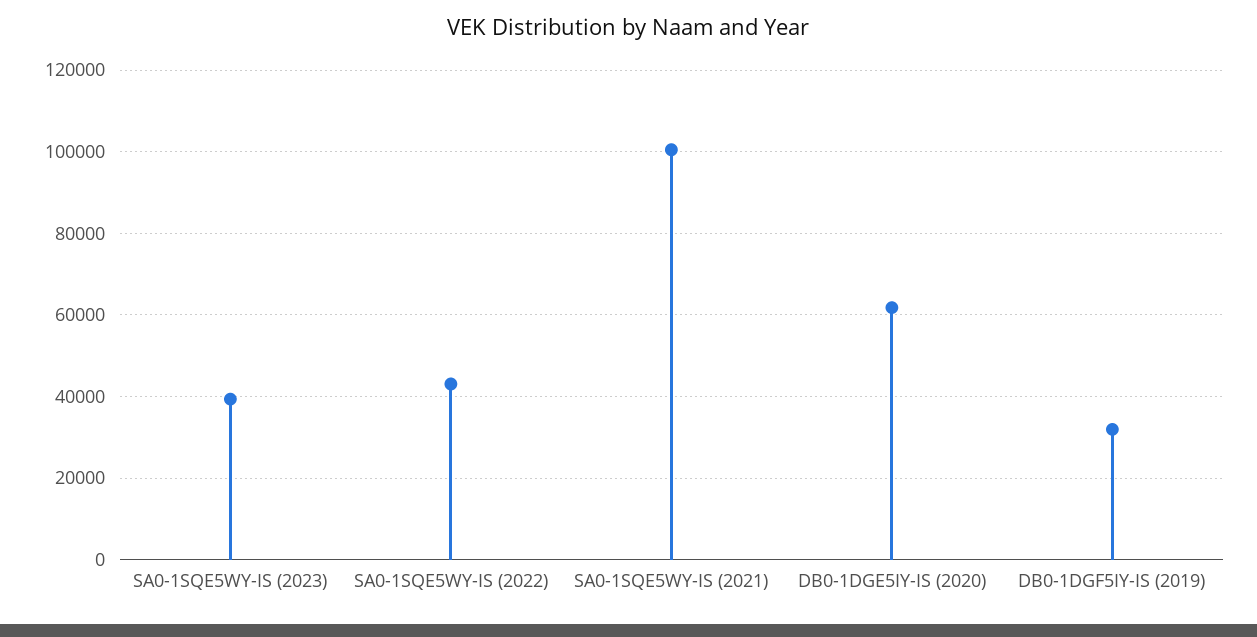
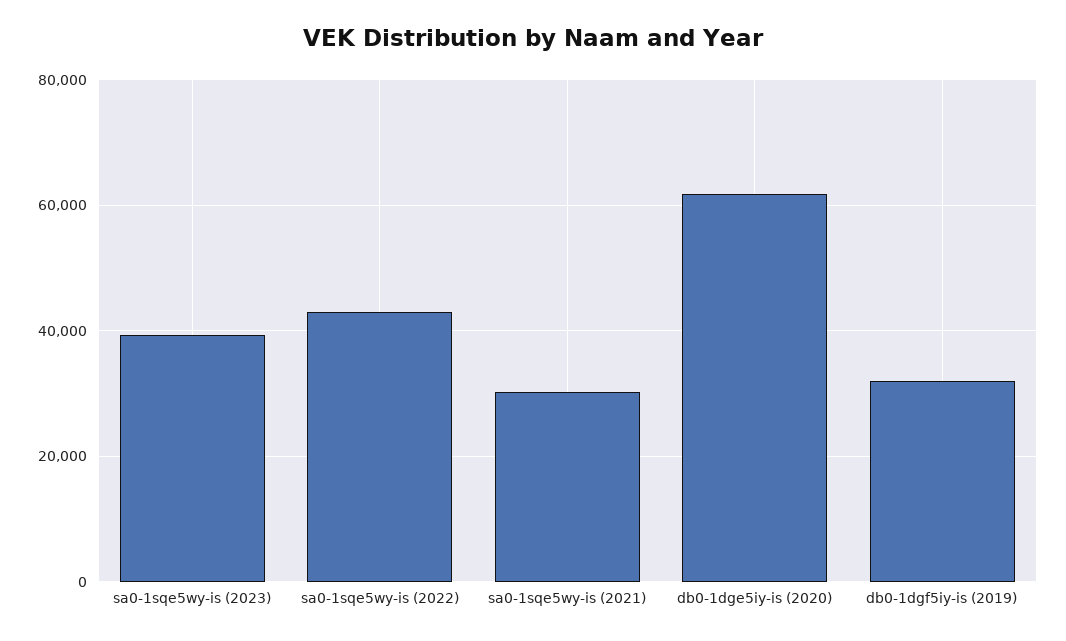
SA0-1SQE5WY-IS (2021): 100000 -> 30000

